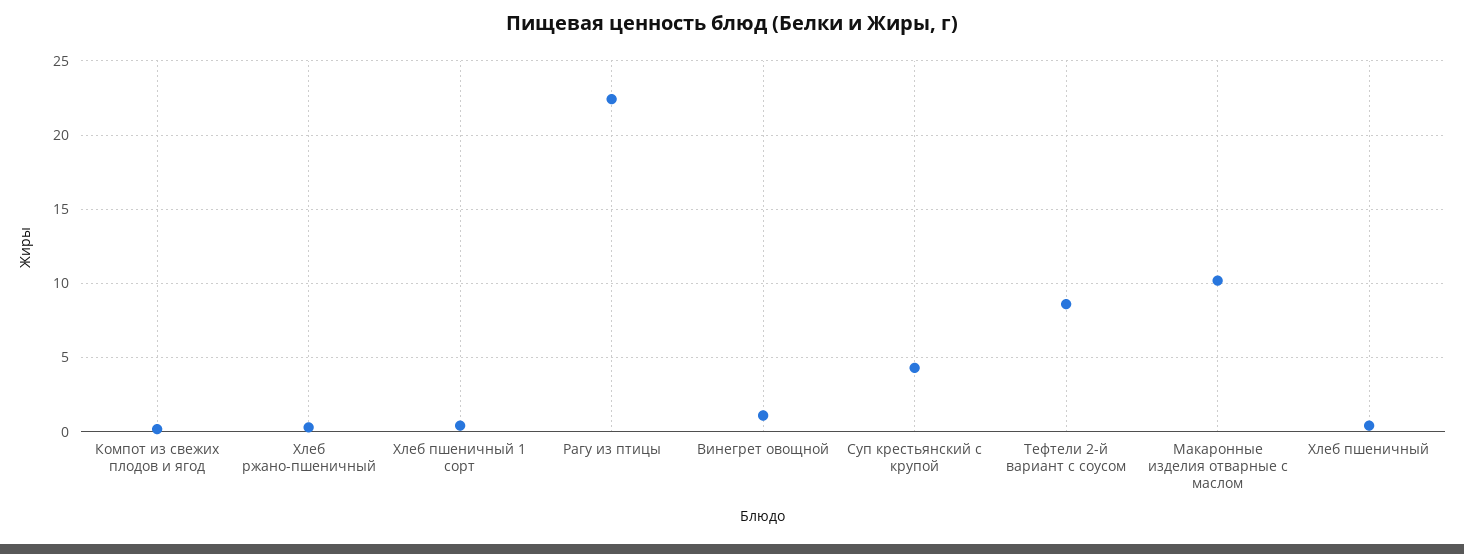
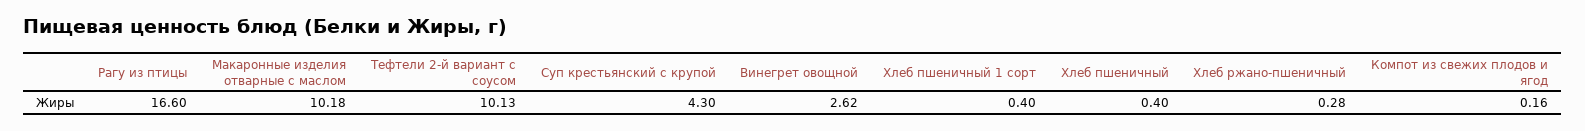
Рагу из птицы: 22.5 -> 16.6
Винегрет овощной: 1 -> 2.62
Тефтели 2-й вариант с соусом: 8.5 -> 10.13

